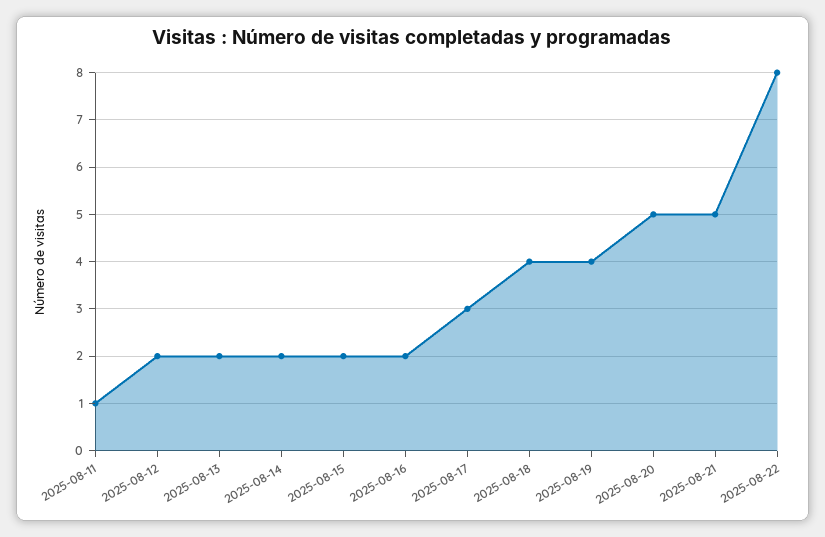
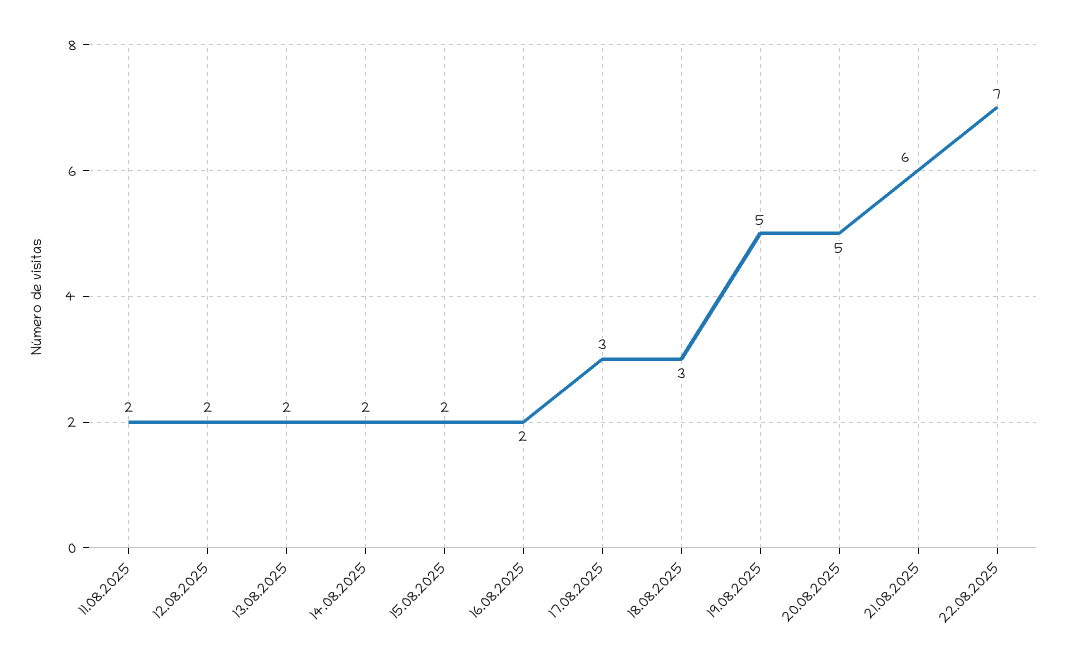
2025-08-11: 1 -> 2
2025-08-18: 4 -> 3
2025-08-19: 4 -> 5
2025-08-21: 5 -> 6
2025-08-22: 8 -> 7

